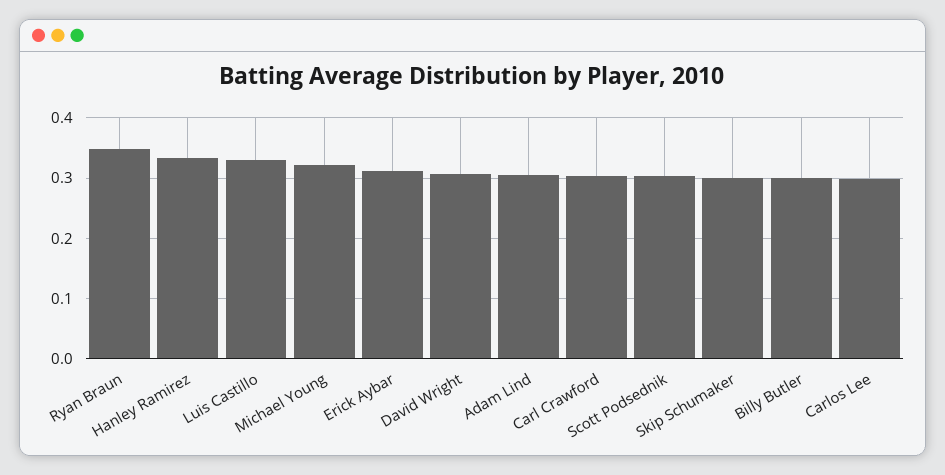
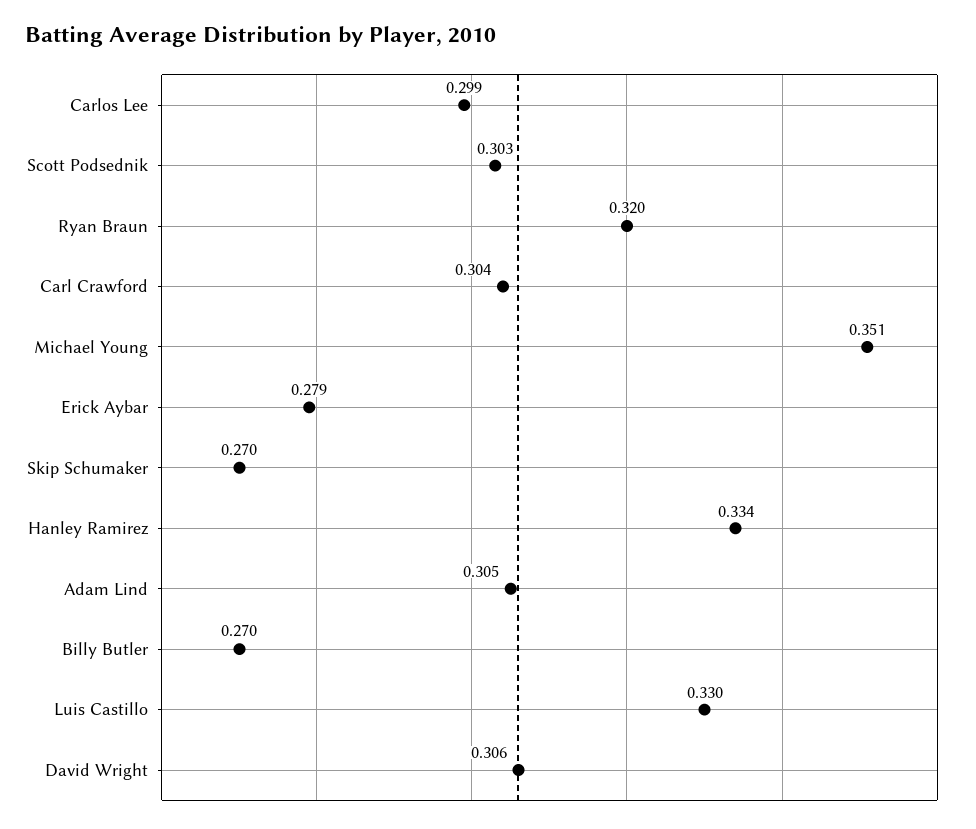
Ryan Braun: 0.35 -> 0.32
Michael Young: 0.32 -> 0.351
Erick Aybar: 0.31 -> 0.279
Skip Schumaker: 0.3 -> 0.27
Billy Butler: 0.3 -> 0.27

